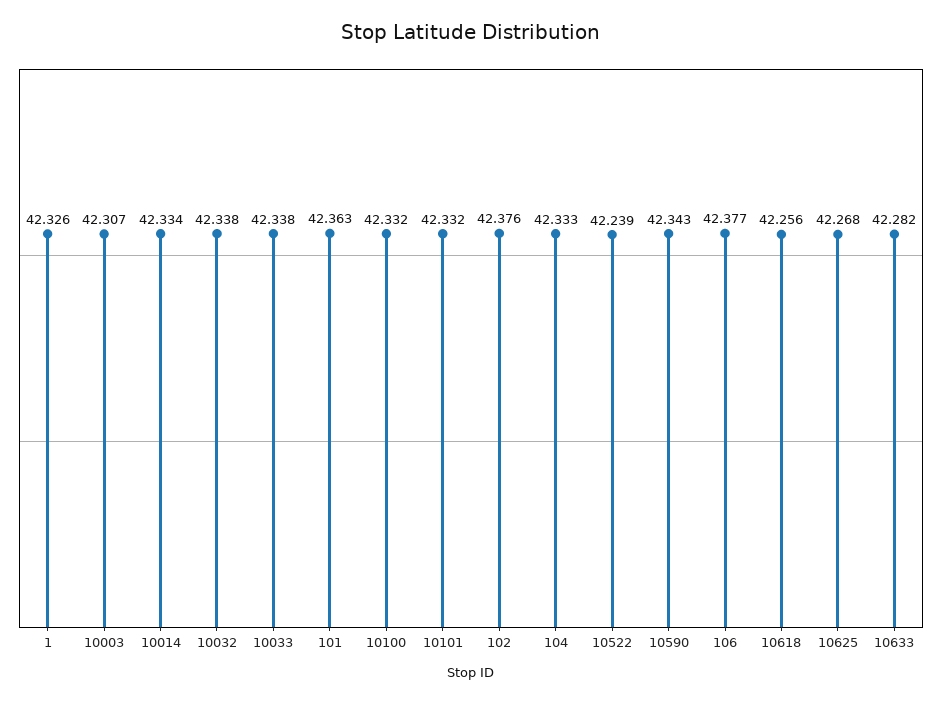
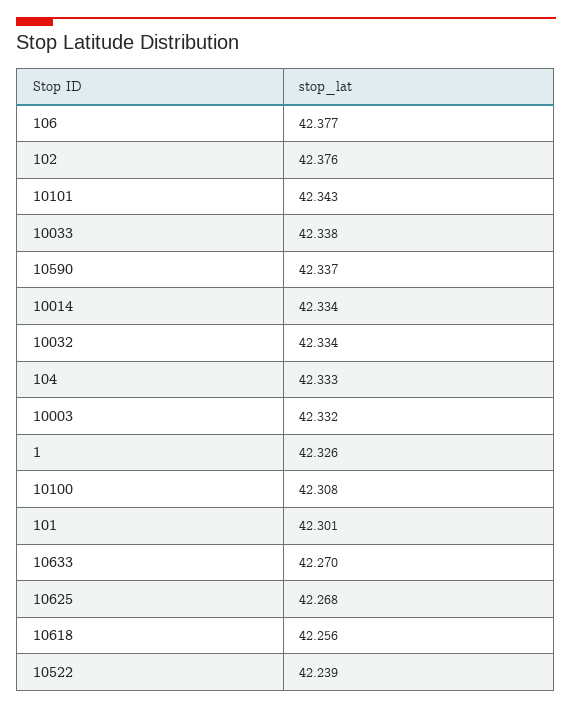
10003: 42.307 -> 42.332
10032: 42.338 -> 42.334
101: 42.363 -> 42.301
10100: 42.332 -> 42.308
10101: 42.332 -> 42.343
10590: 42.343 -> 42.337
10633: 42.282 -> 42.27

